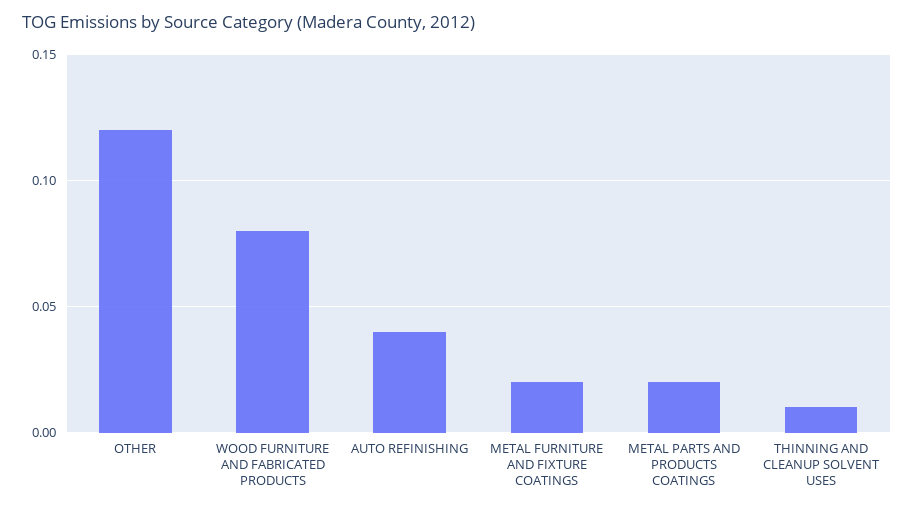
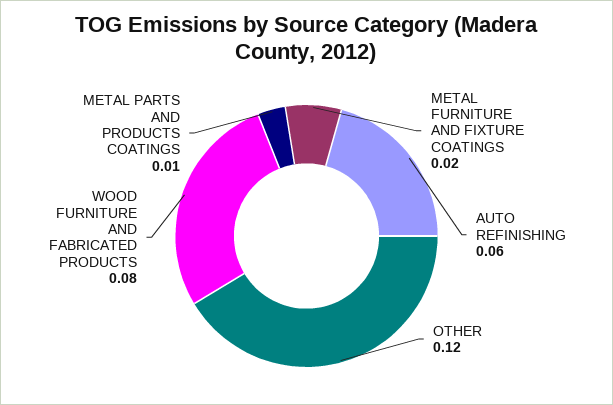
AUTO REFINISHING: 0.04 -> 0.06
METAL PARTS AND PRODUCTS COATINGS: 0.02 -> 0.01
THINNING AND CLEANUP SOLVENT USES: 0.01 -> none

